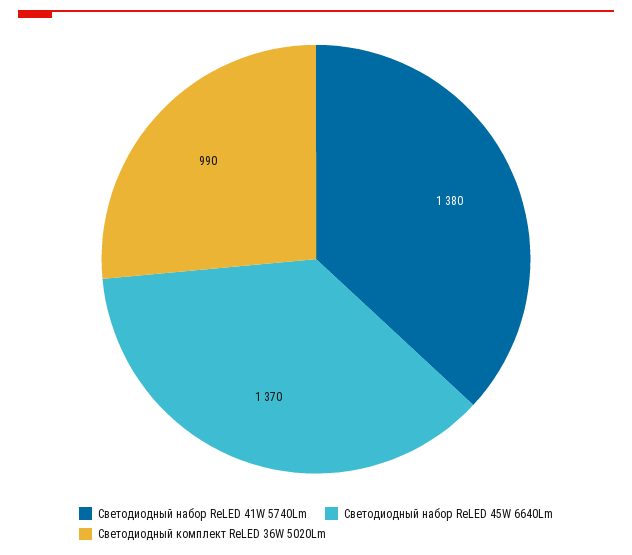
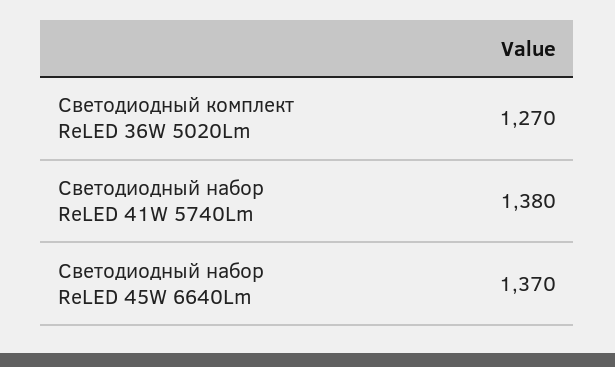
Светодиодный комплект ReLED 36W 5020Lm: 990 -> 1270

